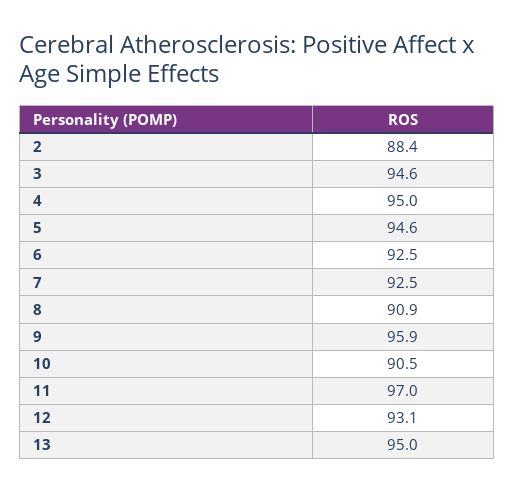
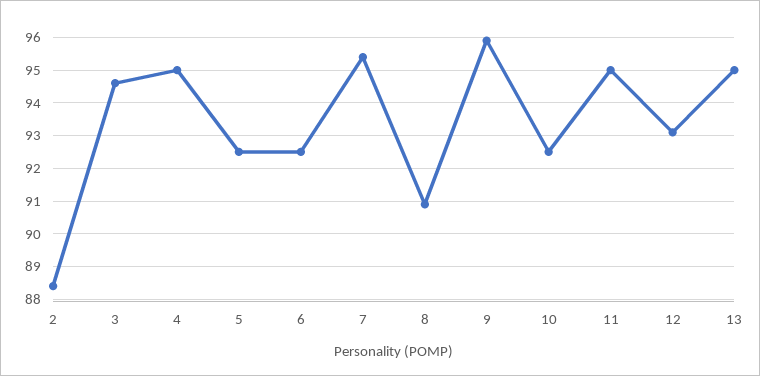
5: 94.6 -> 92.5
7: 92.5 -> 95.5
10: 90.5 -> 92.5
11: 97 -> 95

